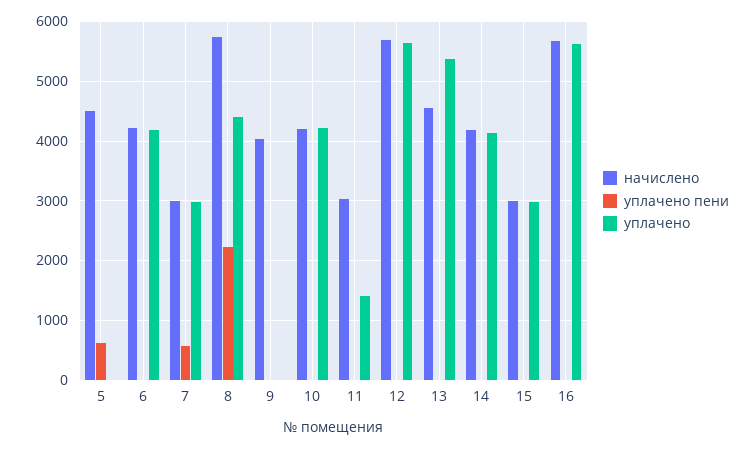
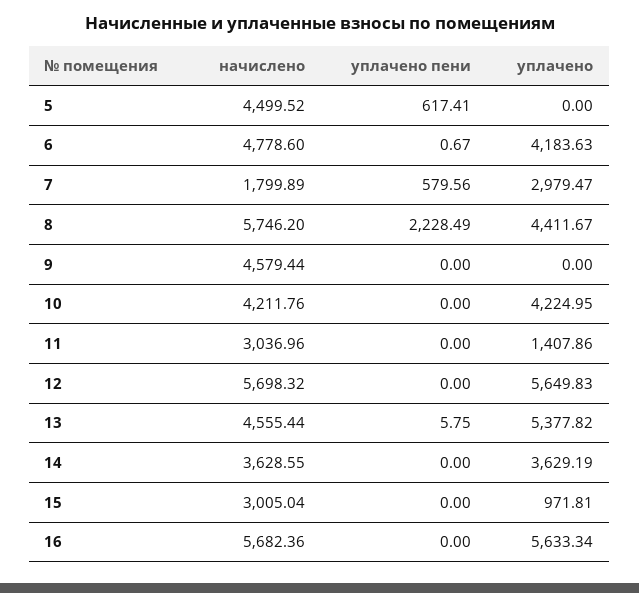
начислено, 6: 4200 -> 4778.6
начислено, 7: 3000 -> 1799.89
начислено, 9: 4000 -> 4579.44
начислено, 14: 4200 -> 3628.55
уплачено, 14: 4200 -> 3629.19
уплачено, 15: 3000 -> 971.81

